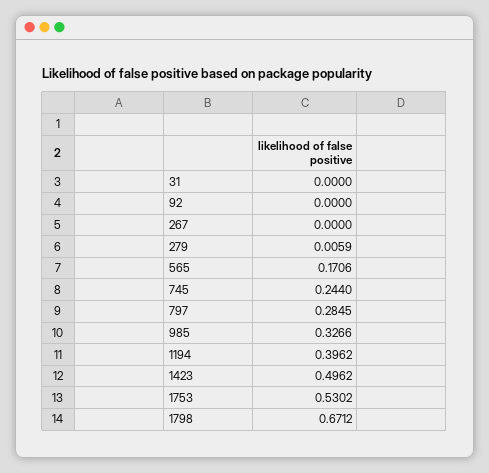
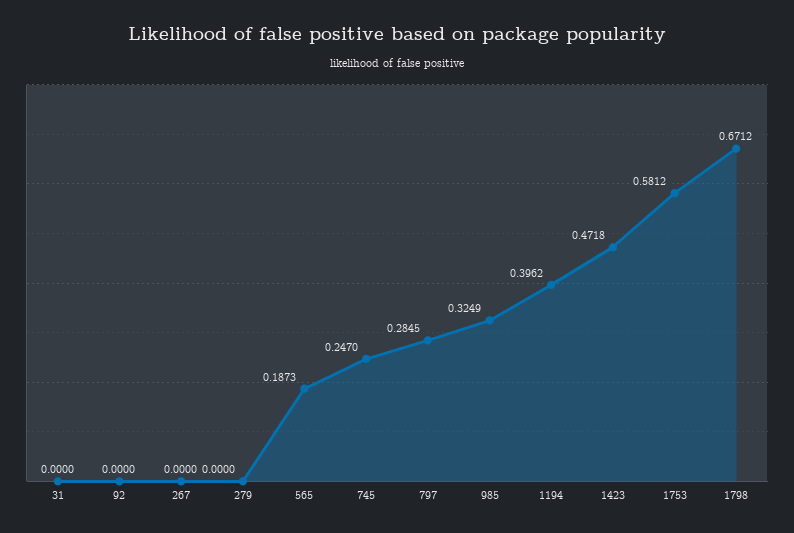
279: 0.0059 -> 0
565: 0.1706 -> 0.1873
745: 0.244 -> 0.247
985: 0.3266 -> 0.3249
1423: 0.4962 -> 0.4718
1753: 0.5302 -> 0.5812

